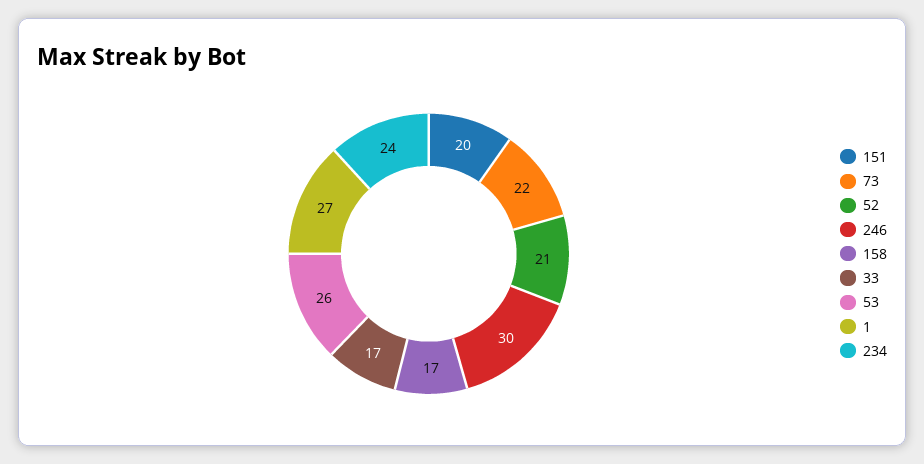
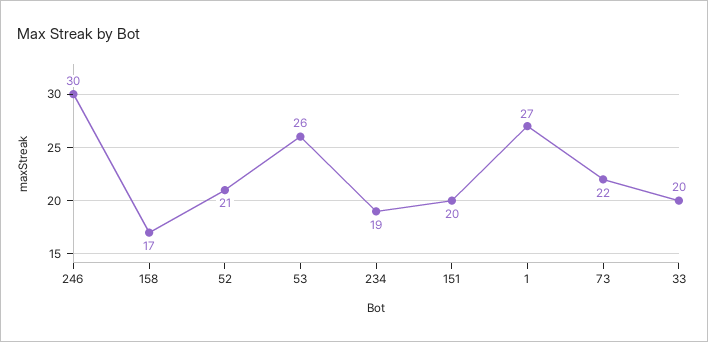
33: 17 -> 20
234: 24 -> 19

